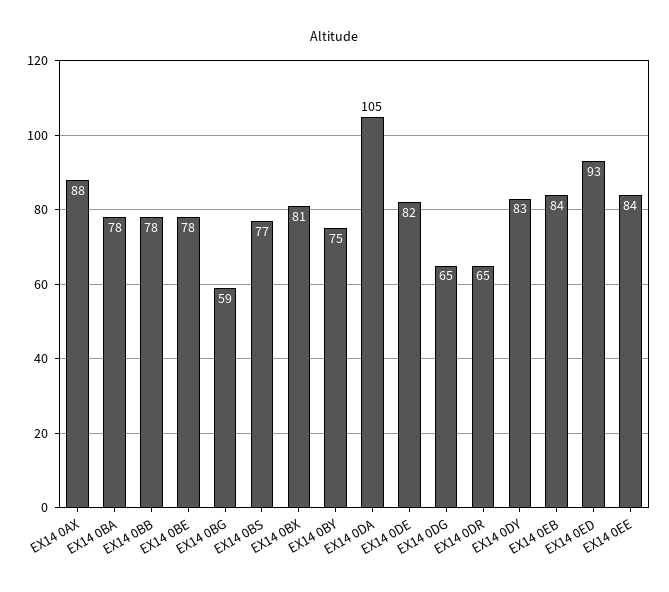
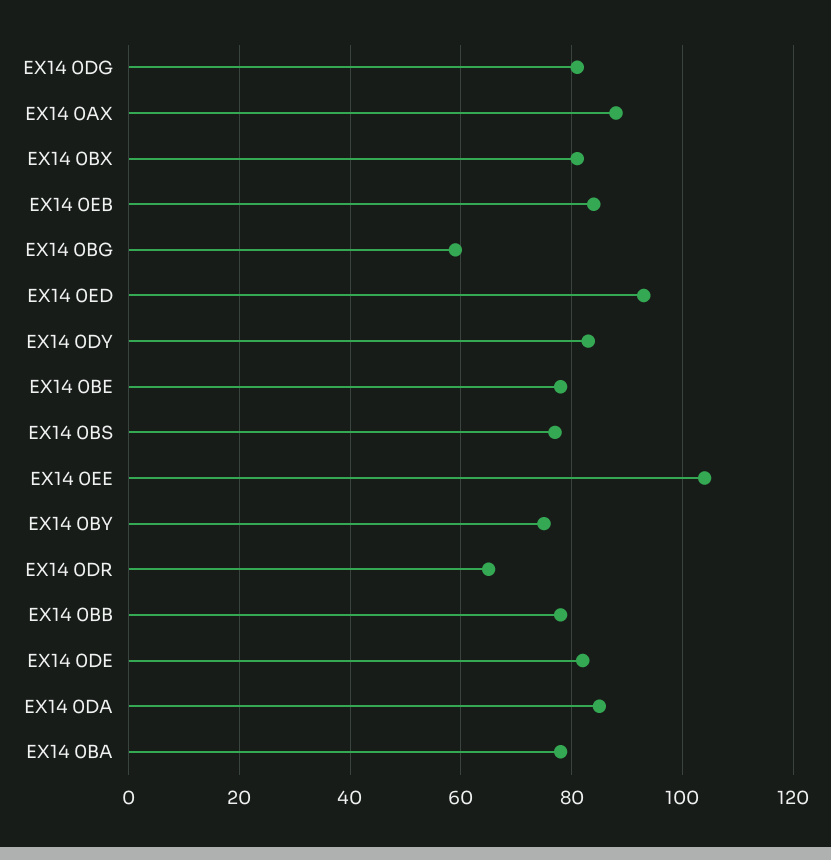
EX14 0DA: 105 -> 85
EX14 0DG: 65 -> 80
EX14 0EE: 84 -> 105

